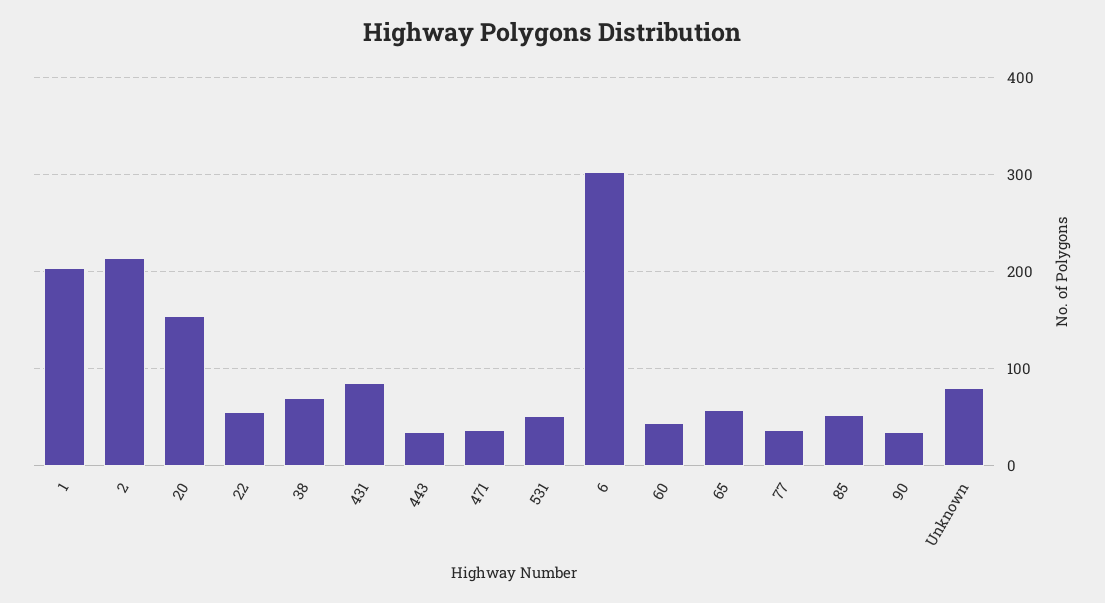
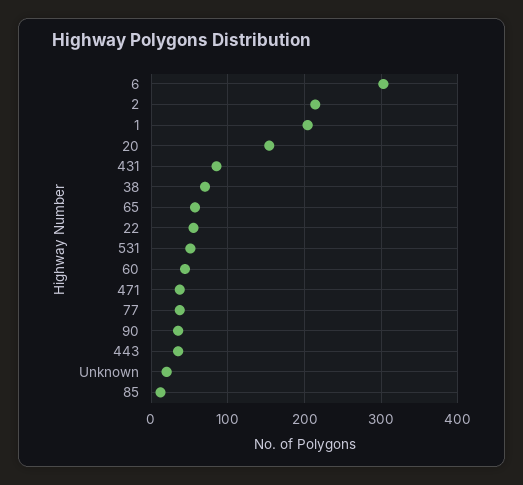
85: 50 -> 10
Unknown: 80 -> 20

